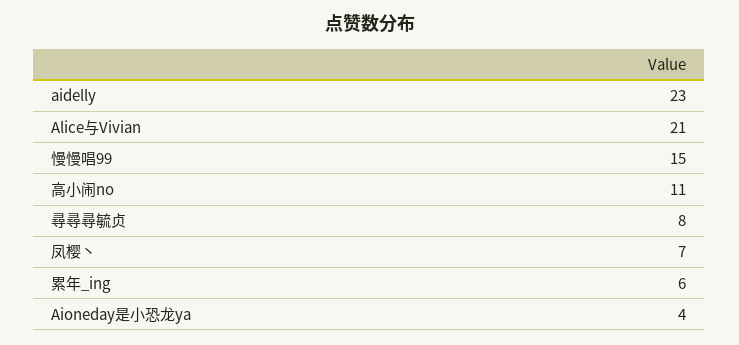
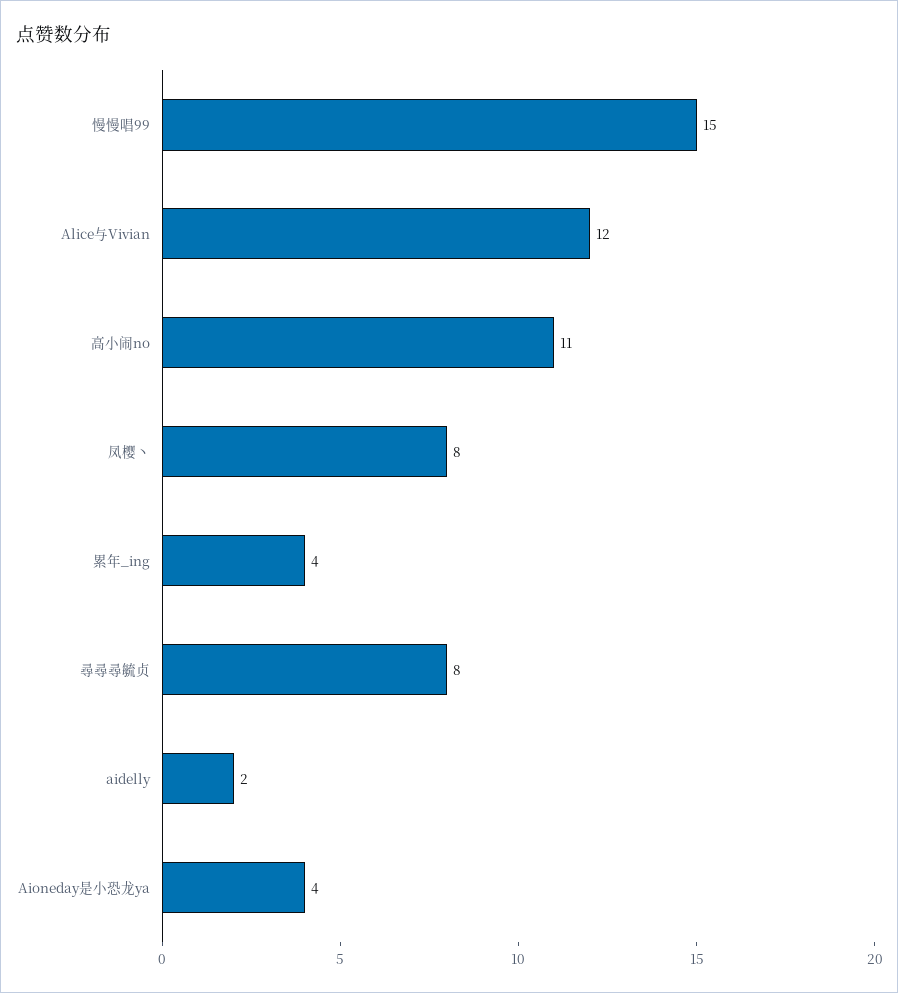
aidelly: 23 -> 2
Alice与Vivian: 21 -> 12
凤樱丶: 7 -> 8
累年_ing: 6 -> 4

